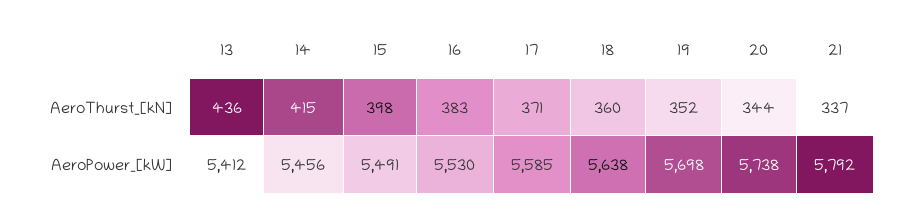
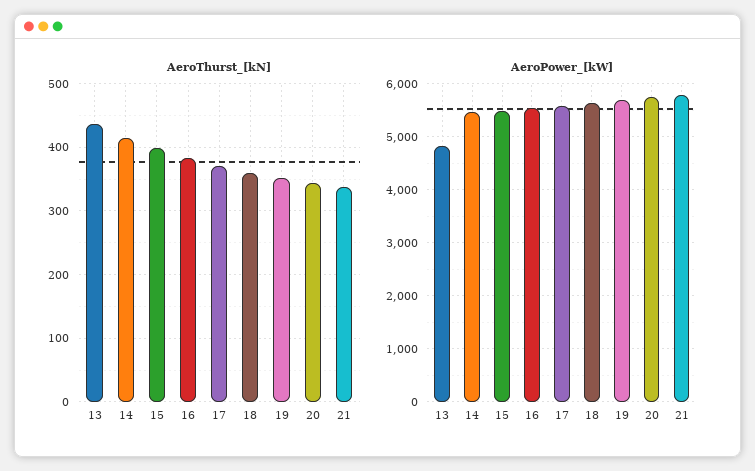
AeroPower_[kW], 13: 5412 -> 4800

